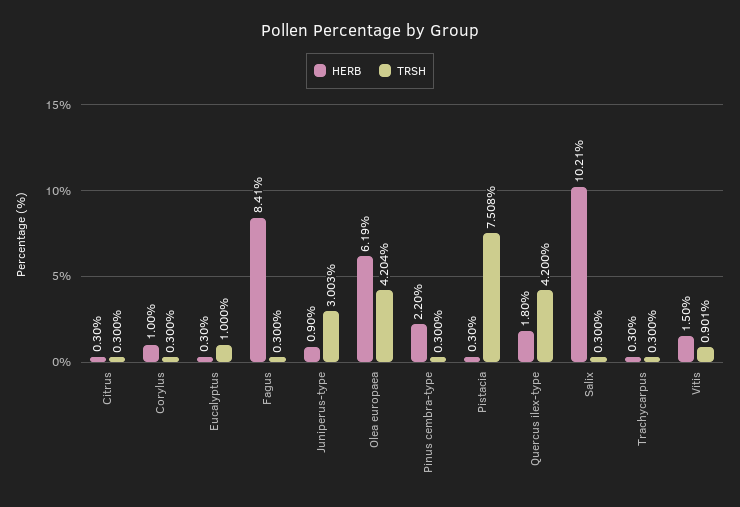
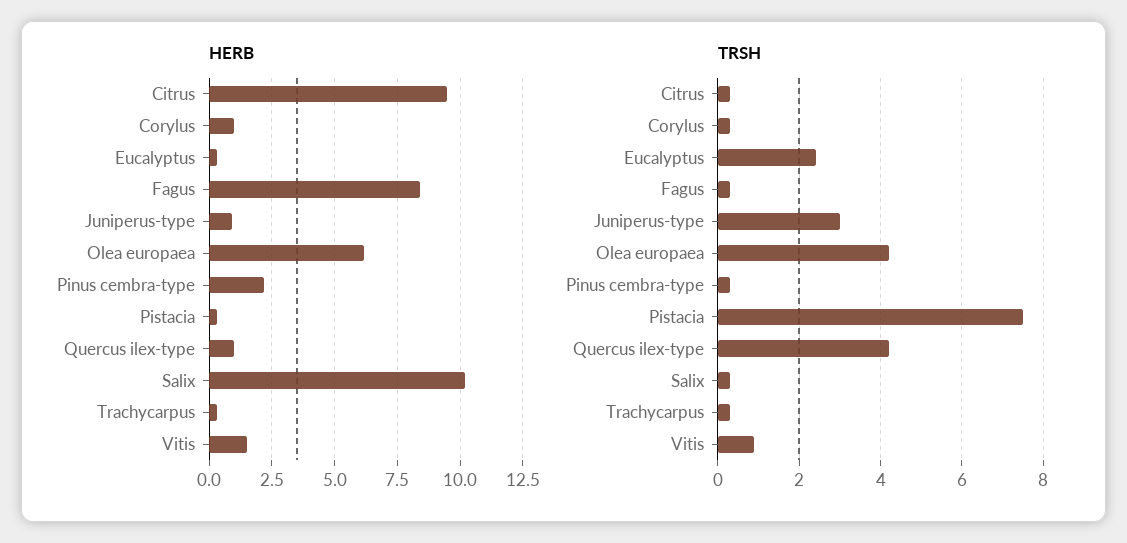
HERB, Citrus: 0.3 -> 9.5
TRSH, Eucalyptus: 1 -> 2.4
HERB, Quercus ilex-type: 1.8 -> 1

